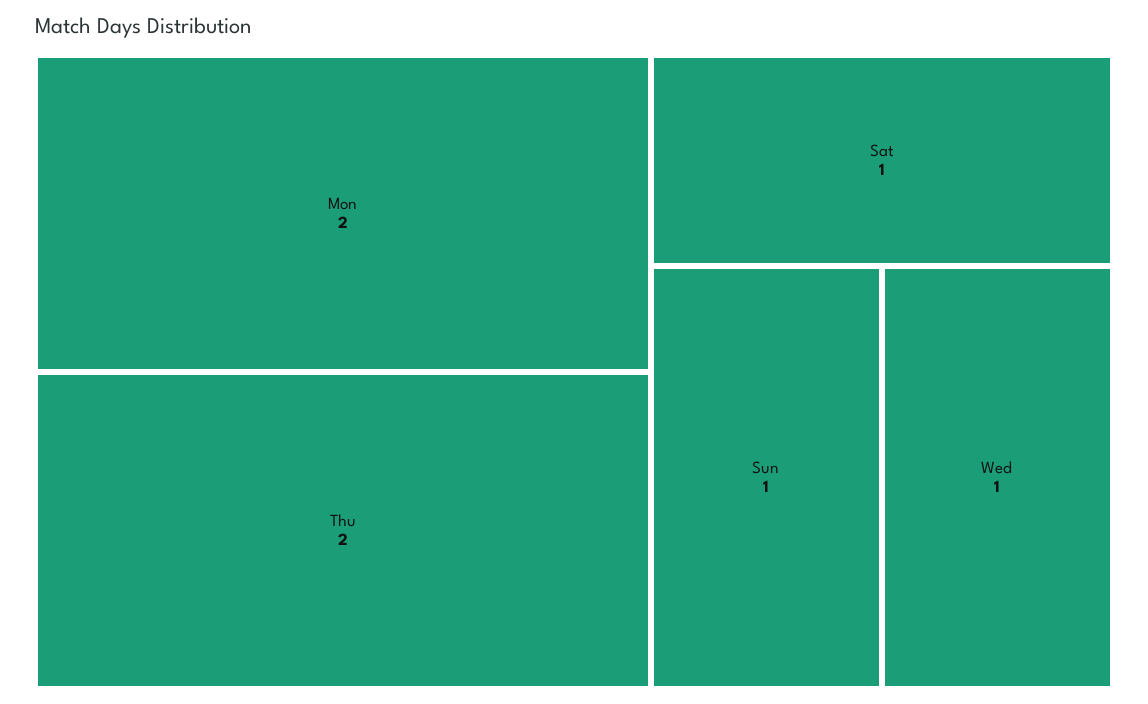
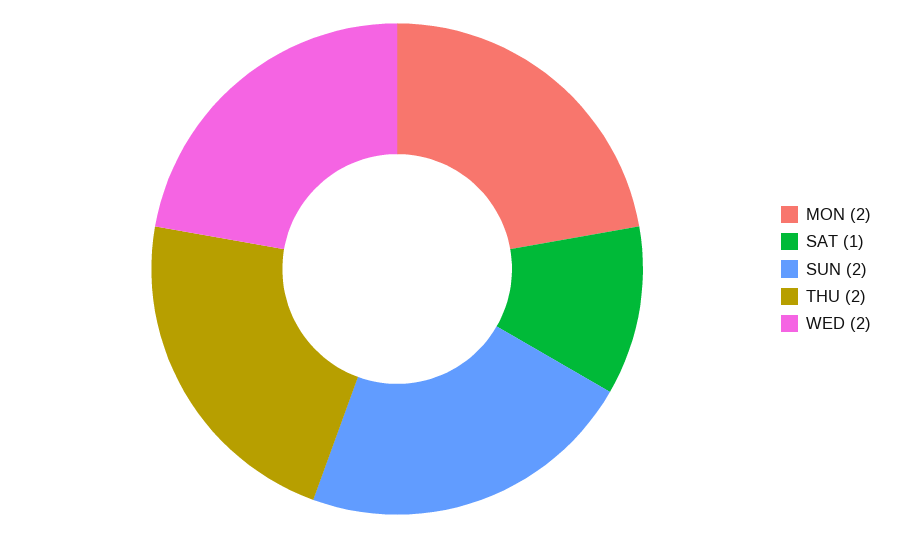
Sun: 1 -> 2
Wed: 1 -> 2

